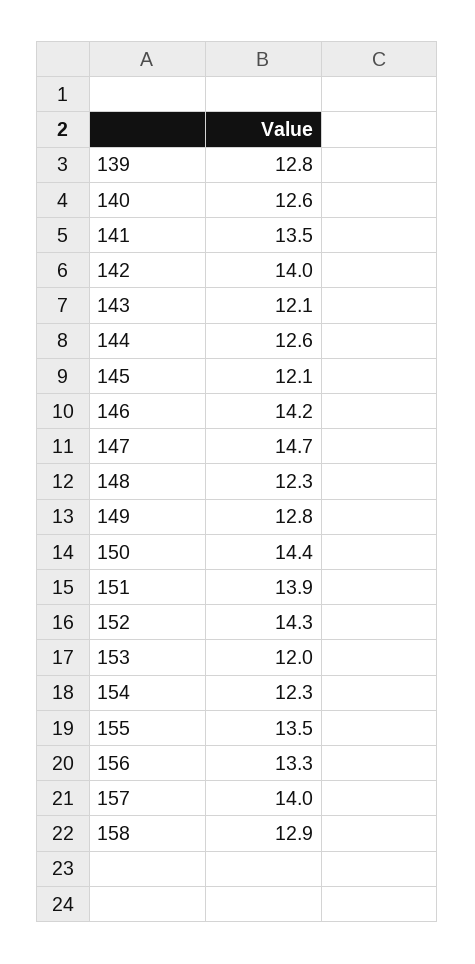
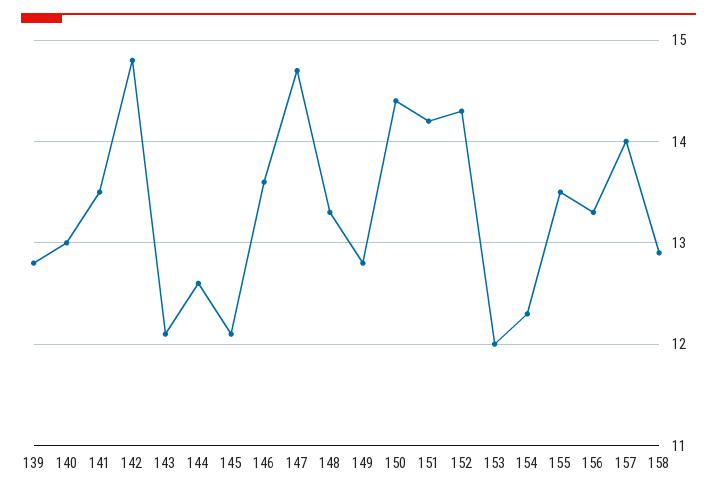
140: 12.6 -> 13
142: 14 -> 14.8
146: 14.2 -> 13.6
148: 12.3 -> 13.3
151: 13.9 -> 14.2

